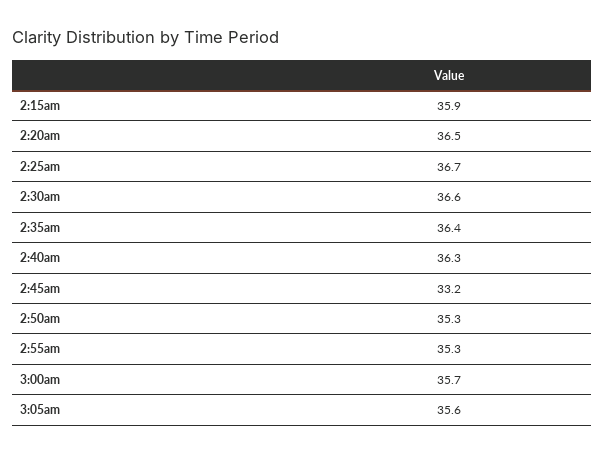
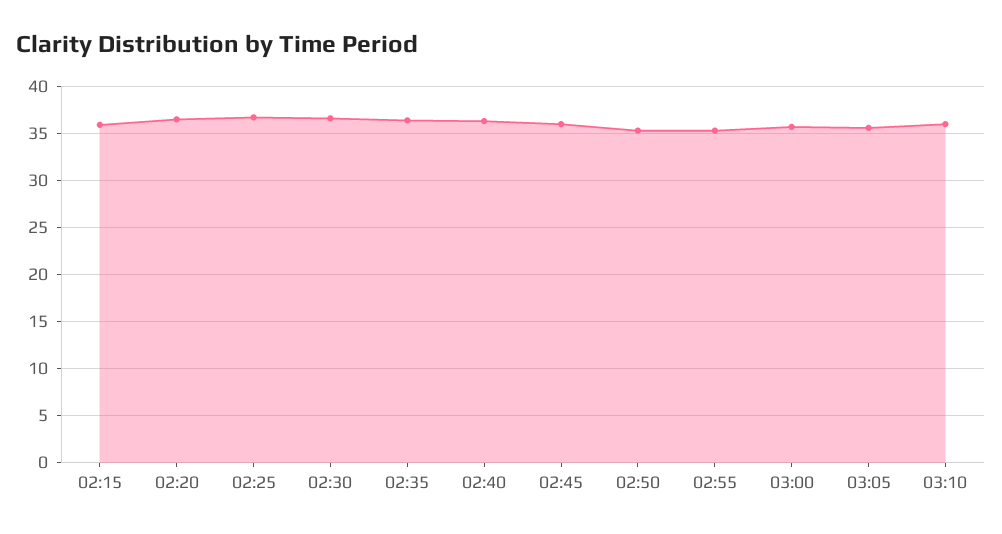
2:45am: 33.2 -> 36
03:10: none -> 36

